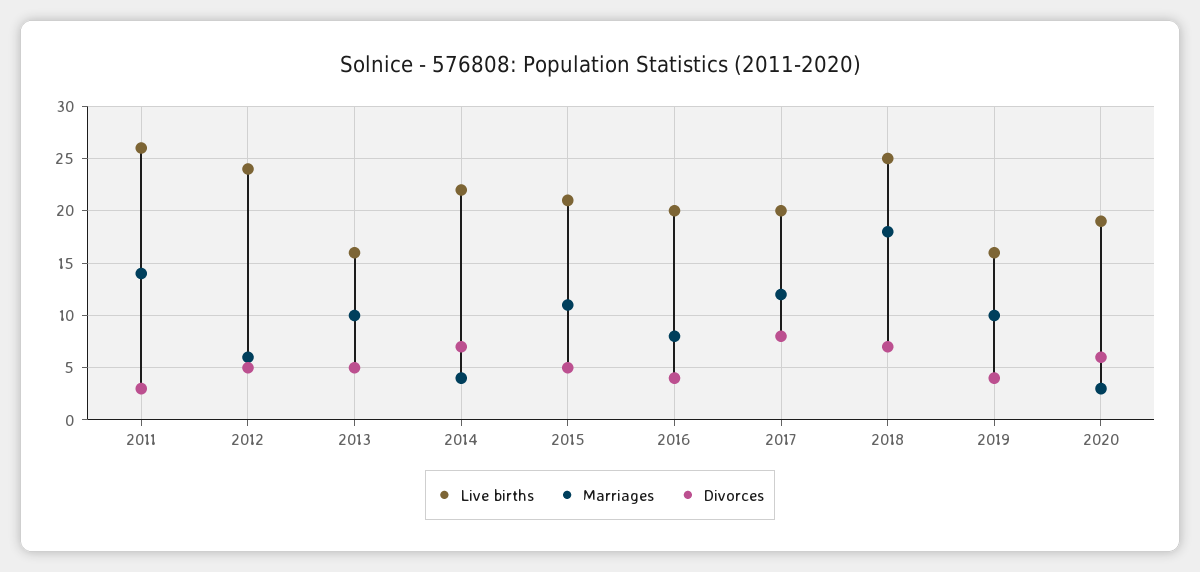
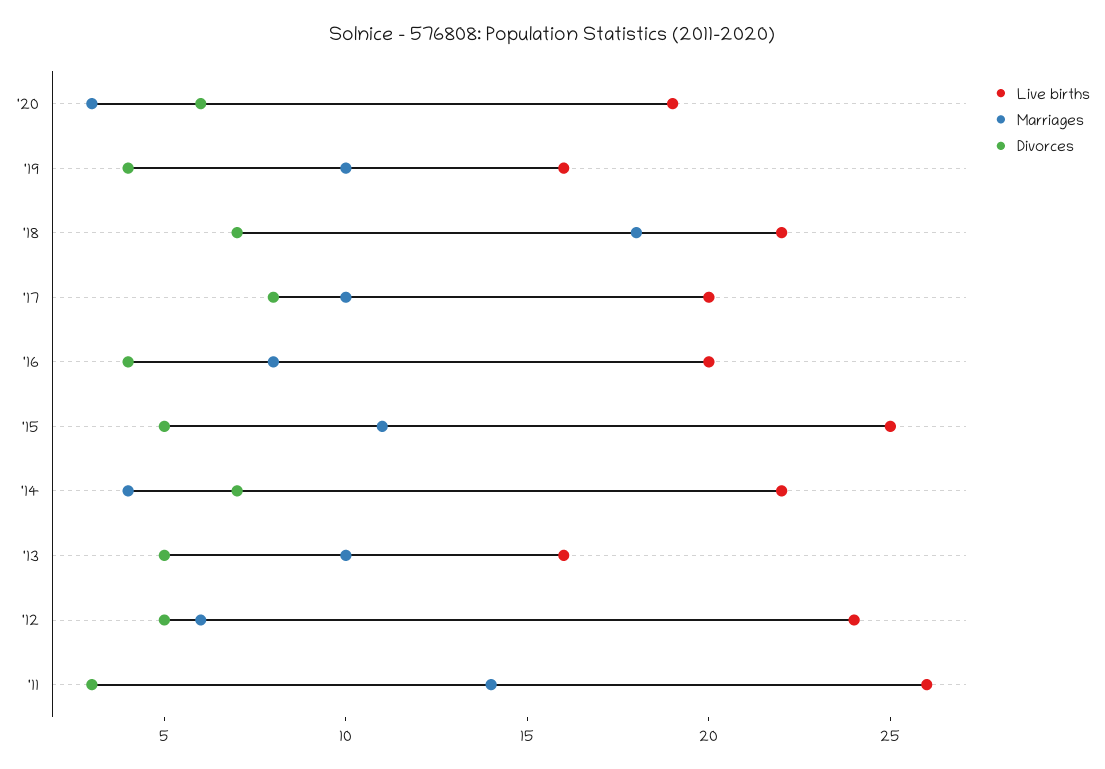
Live births, 2015: 21 -> 25
Marriages, 2017: 12 -> 10
Live births, 2018: 25 -> 22

